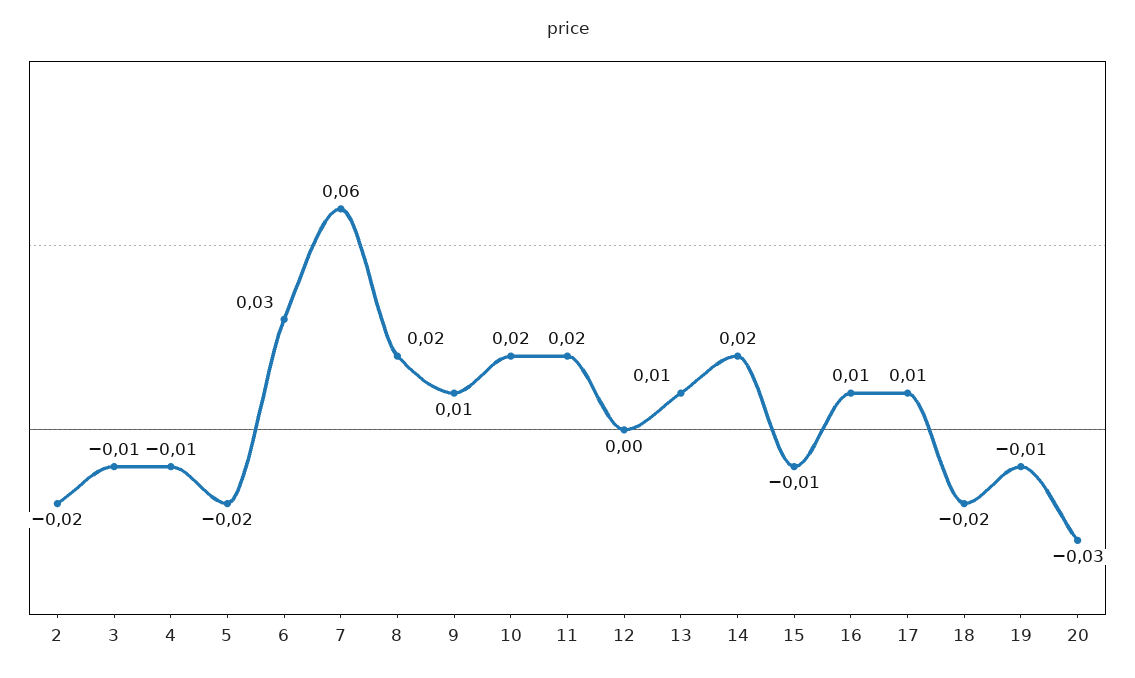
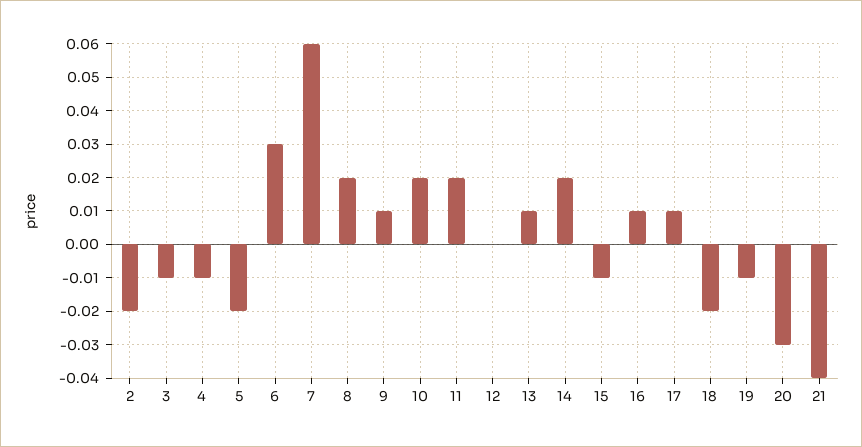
21: none -> -0.04

